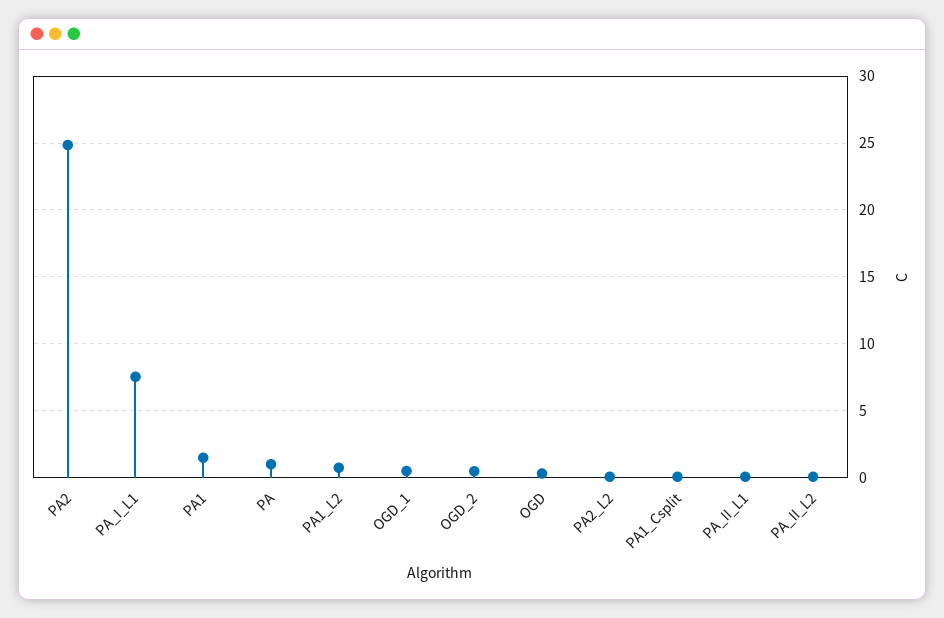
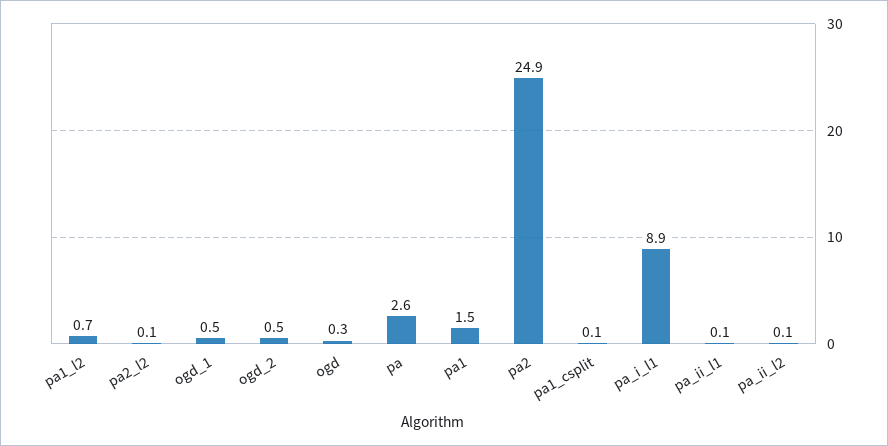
PA_I_L1: 7.5 -> 8.9
PA: 1 -> 2.6

